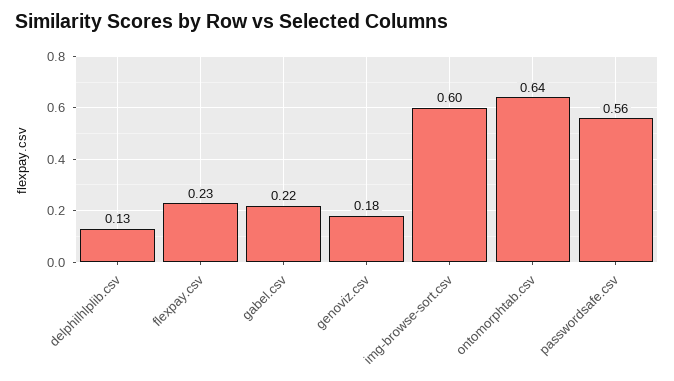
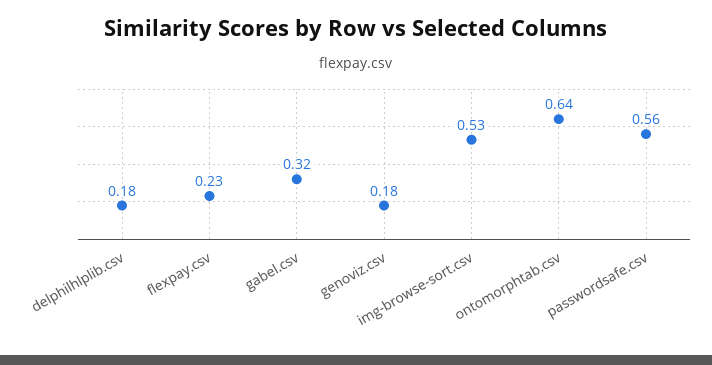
delphilhlplib.csv: 0.13 -> 0.18
gabel.csv: 0.22 -> 0.32
img-browse-sort.csv: 0.6 -> 0.53

